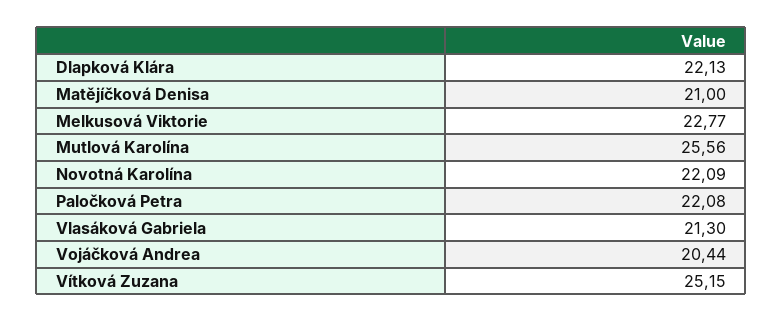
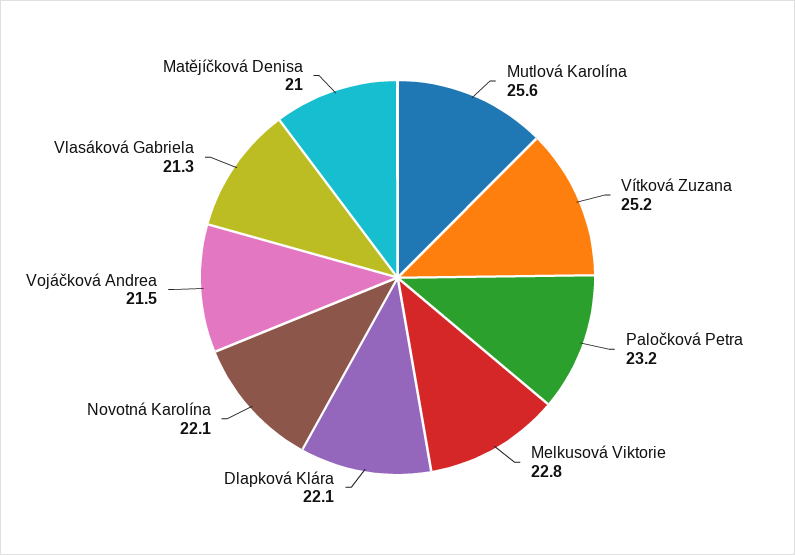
Paločková Petra: 22.08 -> 23.2
Vojáčková Andrea: 20.44 -> 21.5

